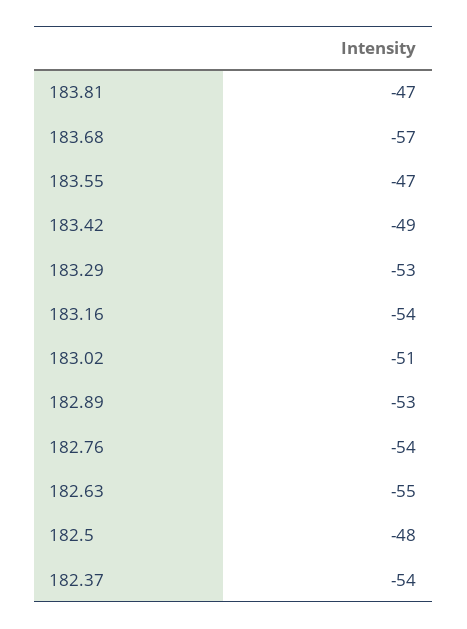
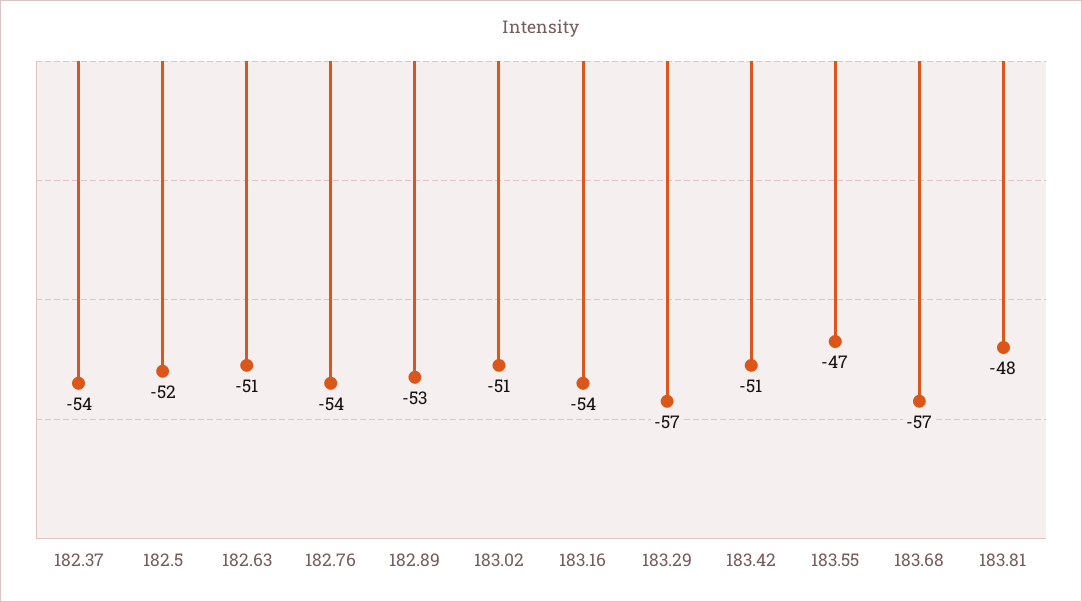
183.81: -47 -> -48
183.42: -49 -> -51
183.29: -53 -> -57
182.63: -55 -> -51
182.5: -48 -> -52

